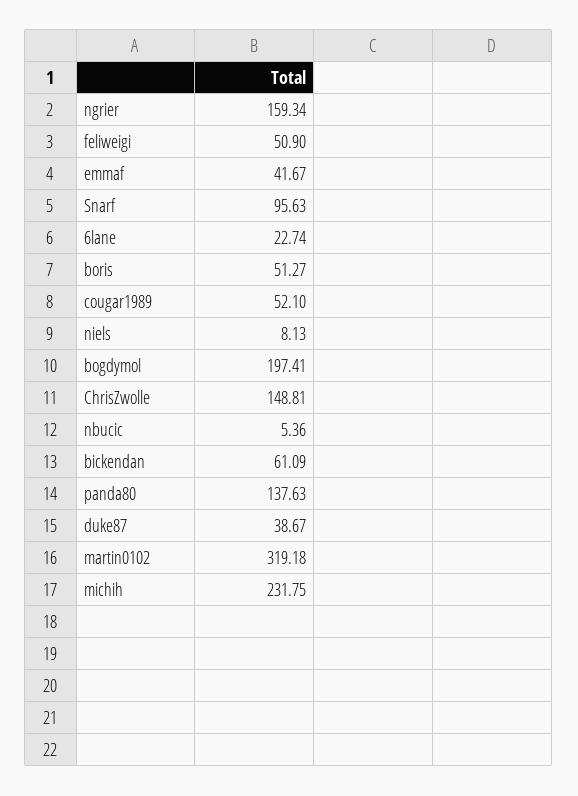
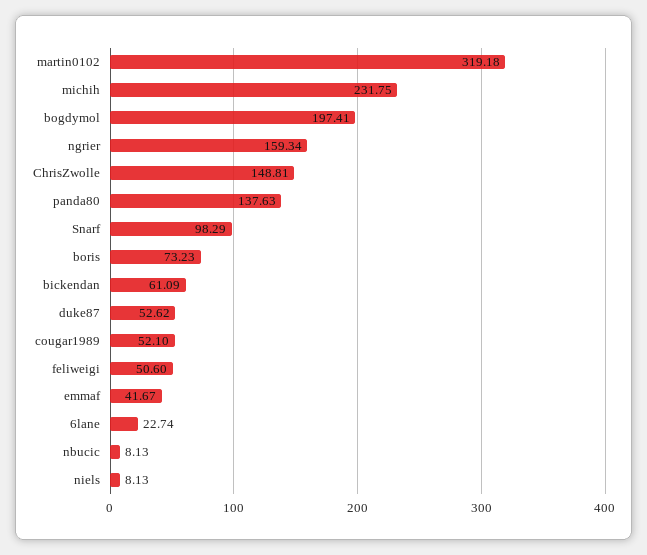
feliweigi: 50.9 -> 50.6
Snarf: 95.63 -> 98.29
boris: 51.27 -> 73.23
nbucic: 5.36 -> 8.13
duke87: 38.67 -> 52.62

